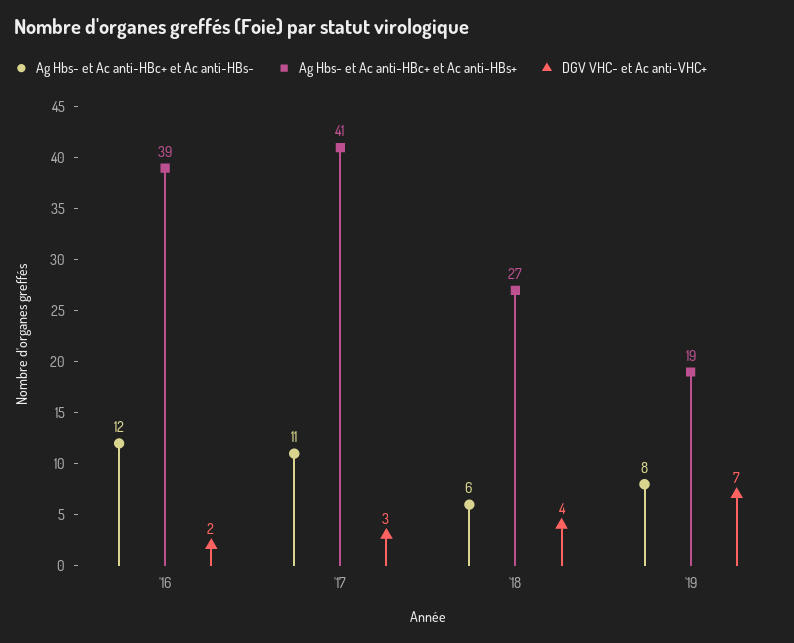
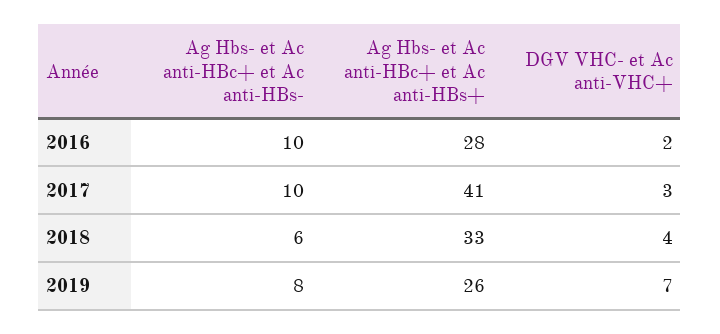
Ag Hbs- et Ac anti-HBc+ et Ac anti-HBs-, '16: 12 -> 10
Ag Hbs- et Ac anti-HBc+ et Ac anti-HBs+, '16: 39 -> 28
Ag Hbs- et Ac anti-HBc+ et Ac anti-HBs-, '17: 11 -> 10
Ag Hbs- et Ac anti-HBc+ et Ac anti-HBs+, '18: 27 -> 33
Ag Hbs- et Ac anti-HBc+ et Ac anti-HBs+, '19: 19 -> 26

